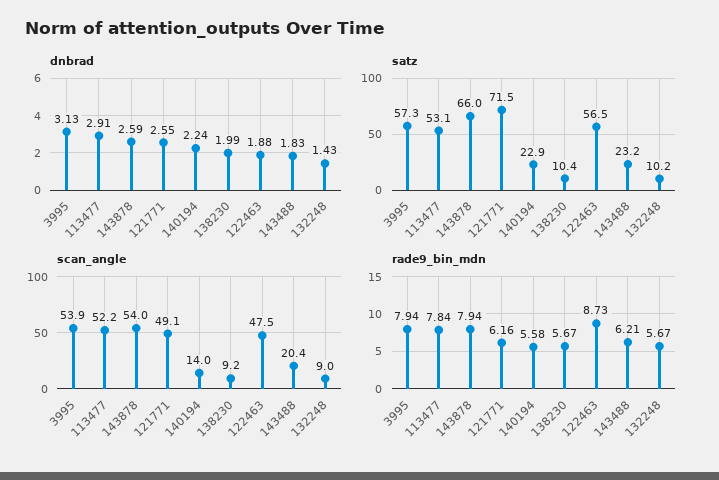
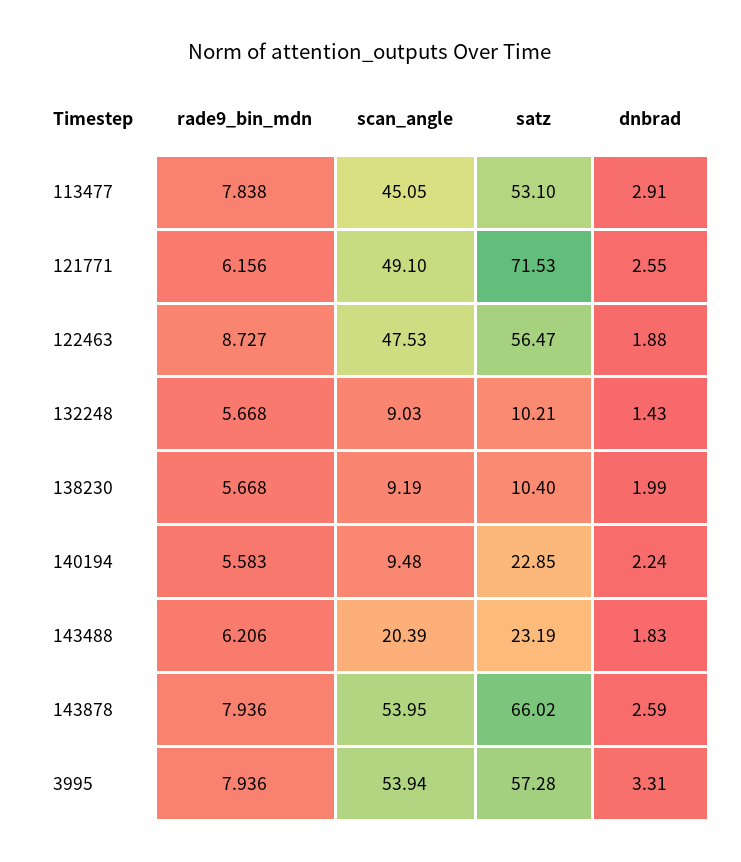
dnbrad, 3995: 3.13 -> 3.31
scan_angle, 113477: 52.2 -> 45.05
scan_angle, 140194: 14 -> 9.48

